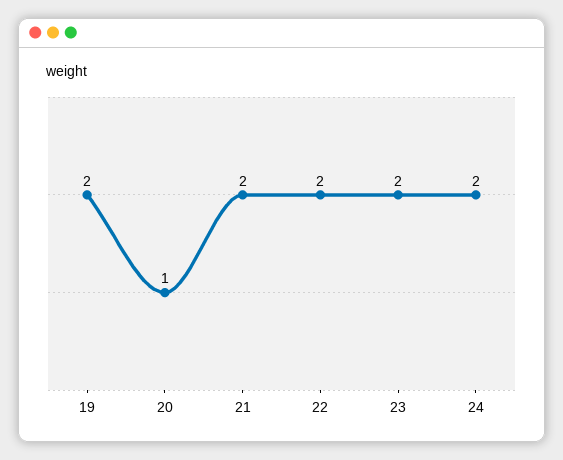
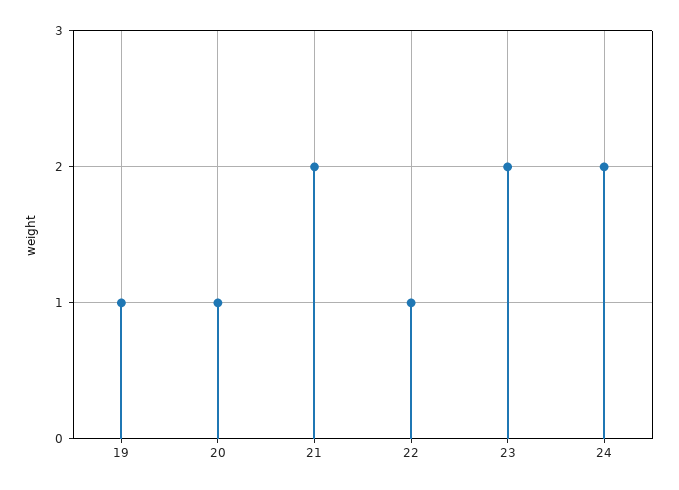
19: 2 -> 1
22: 2 -> 1

